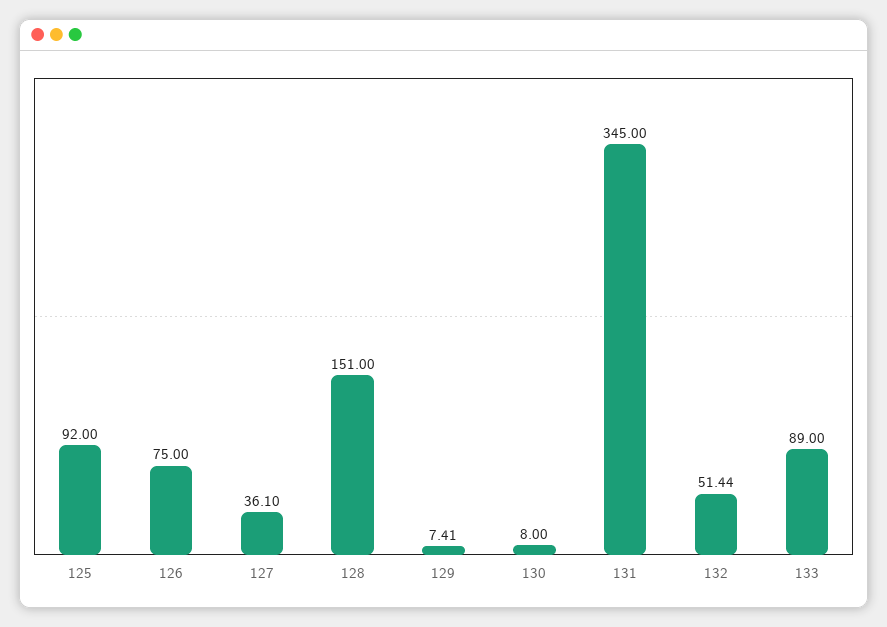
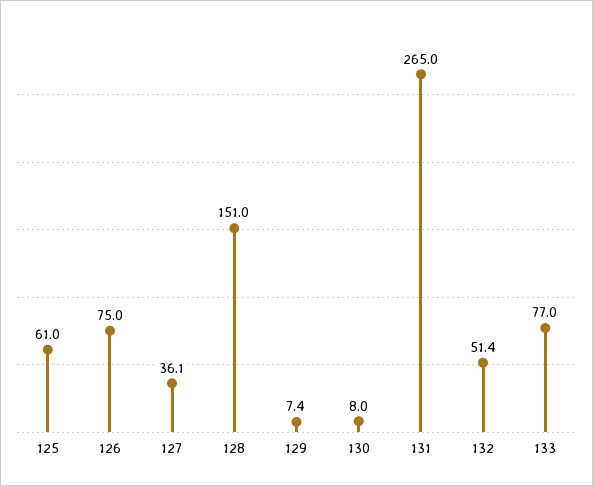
125: 92 -> 61
131: 345 -> 265
133: 89 -> 77

